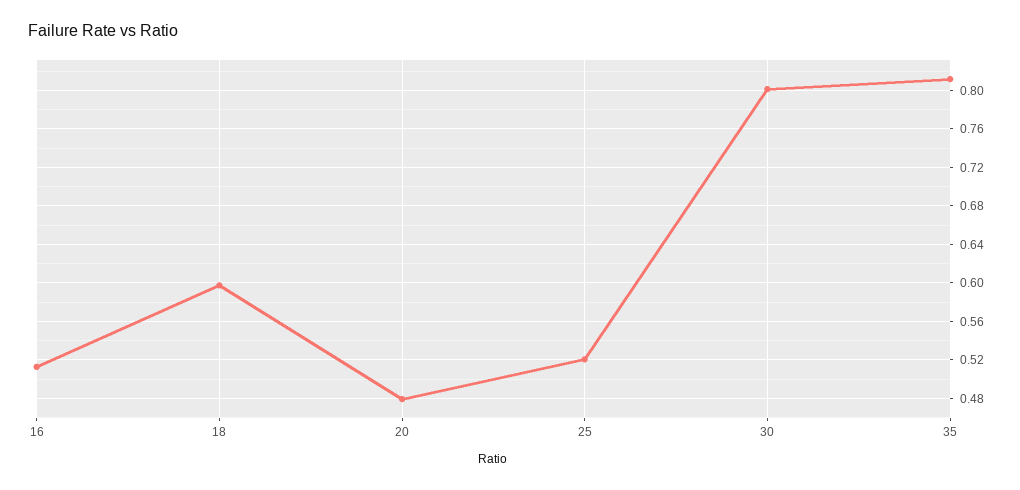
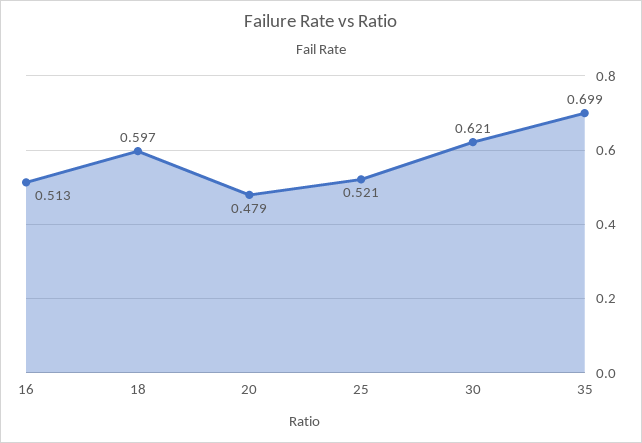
30: 0.8 -> 0.621
35: 0.81 -> 0.699

